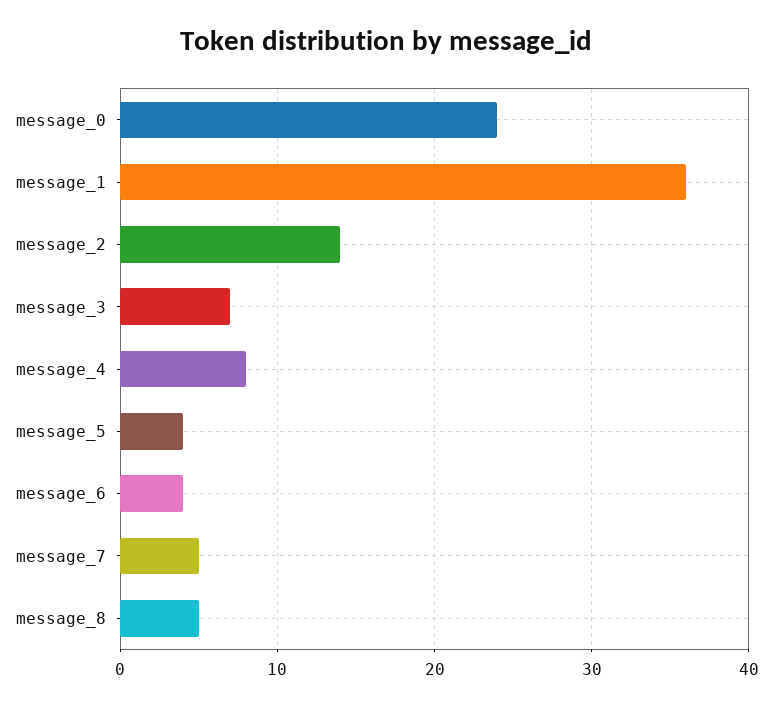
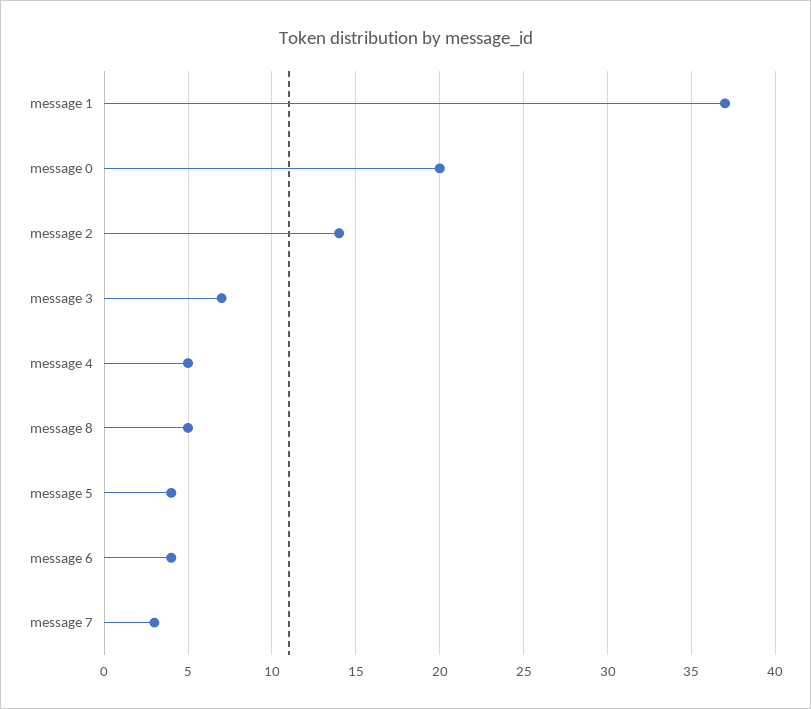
message_0: 24 -> 20
message_1: 36 -> 37
message_4: 8 -> 5
message_7: 5 -> 3

